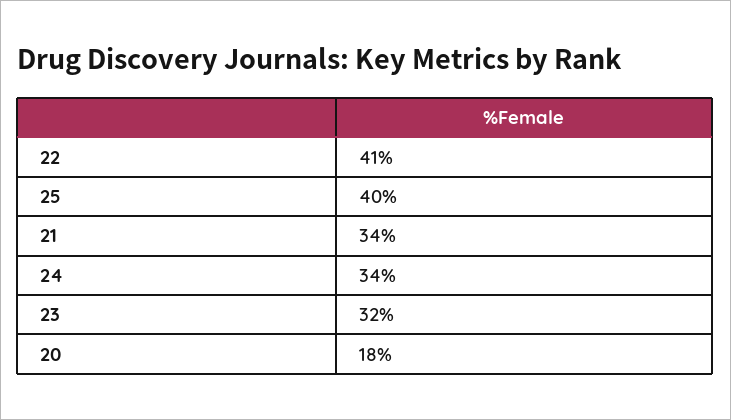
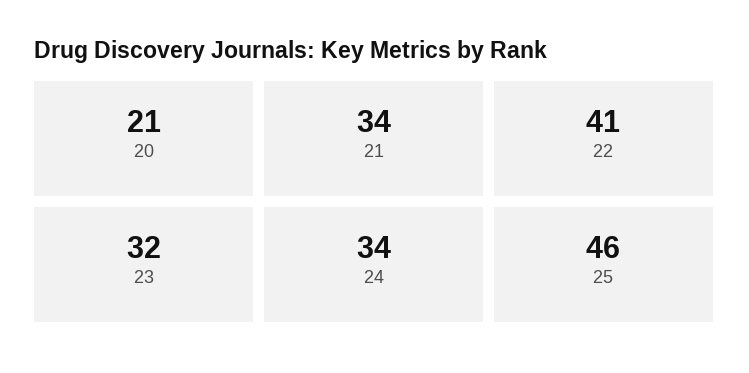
25: 40 -> 46
20: 18 -> 21

